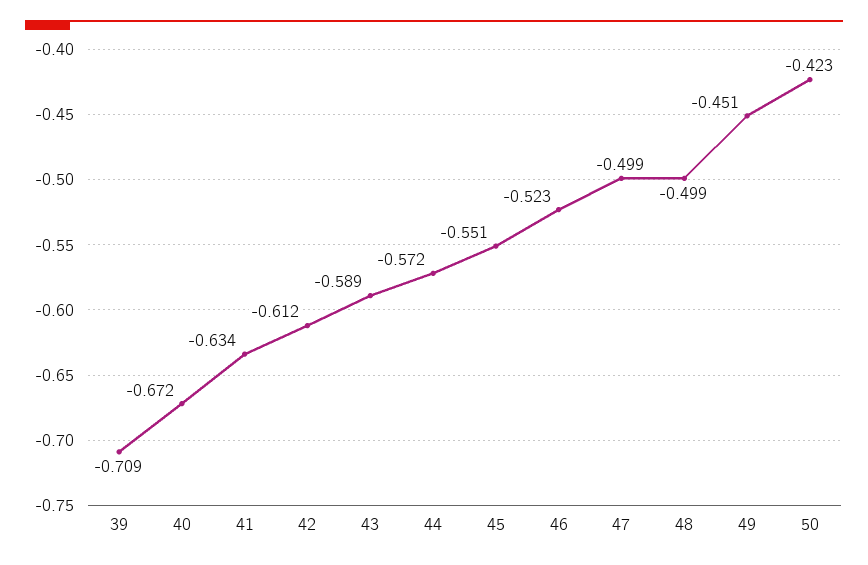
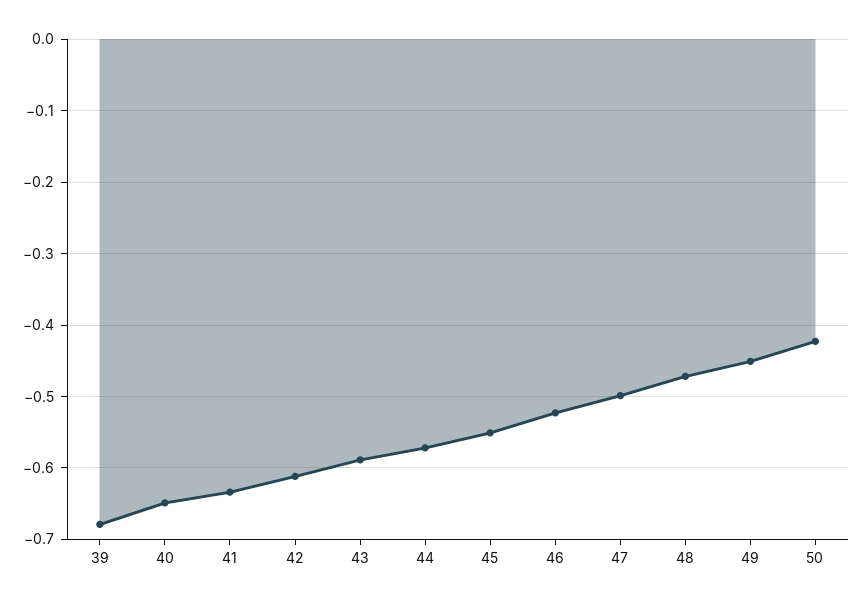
39: -0.709 -> -0.68
40: -0.672 -> -0.65
48: -0.499 -> -0.47

